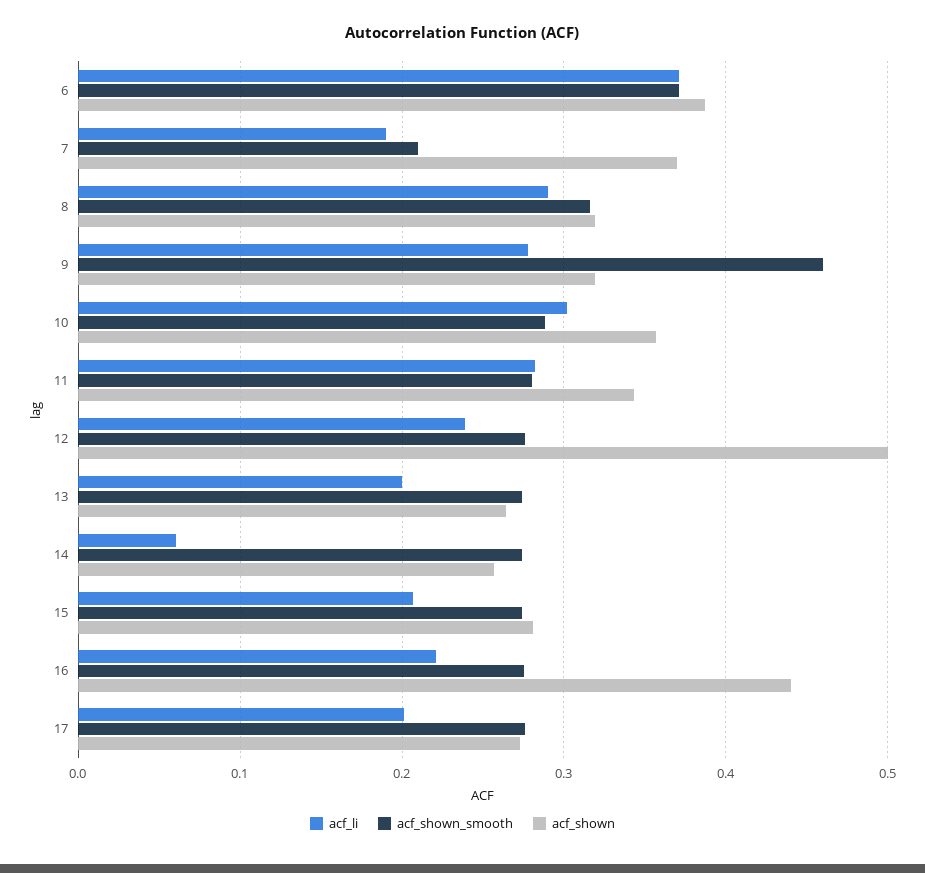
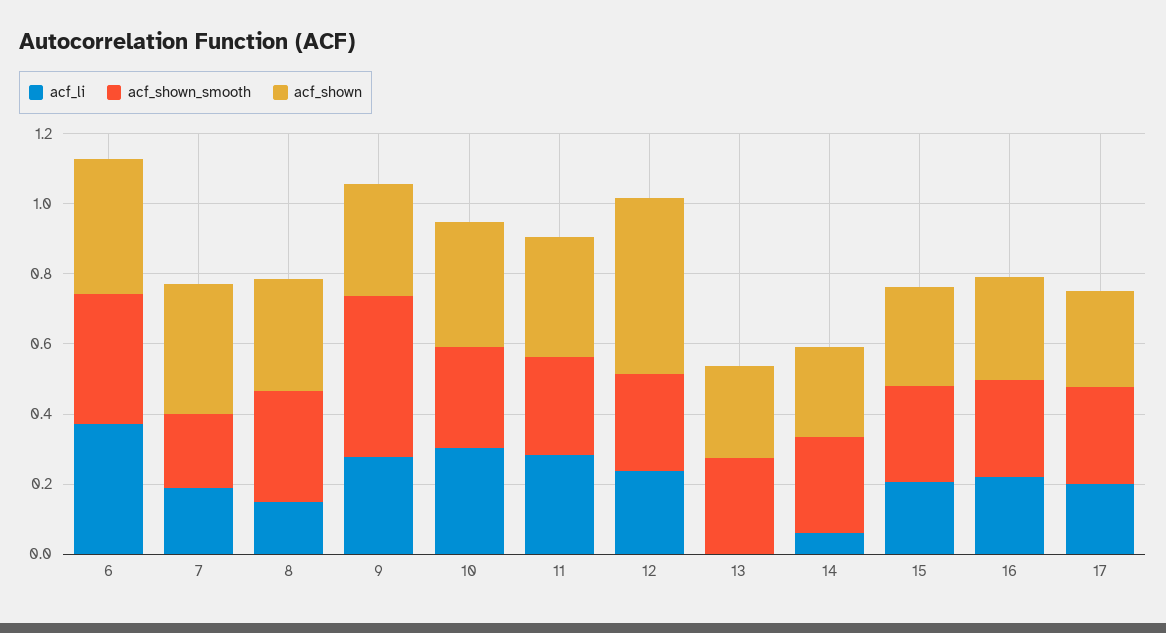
acf_li, 8: 0.29 -> 0.15
acf_li, 13: 0.2 -> 0
acf_shown, 16: 0.44 -> 0.3

